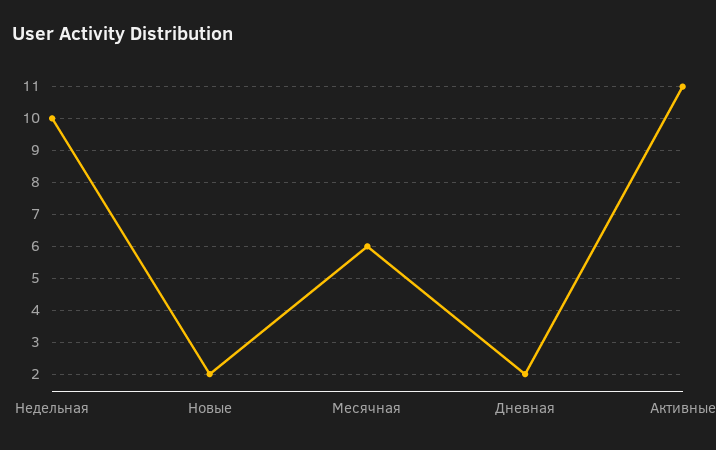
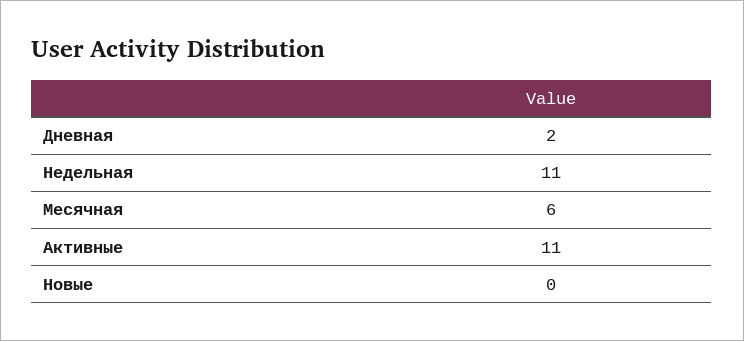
Недельная: 10 -> 11
Новые: 2 -> 0

